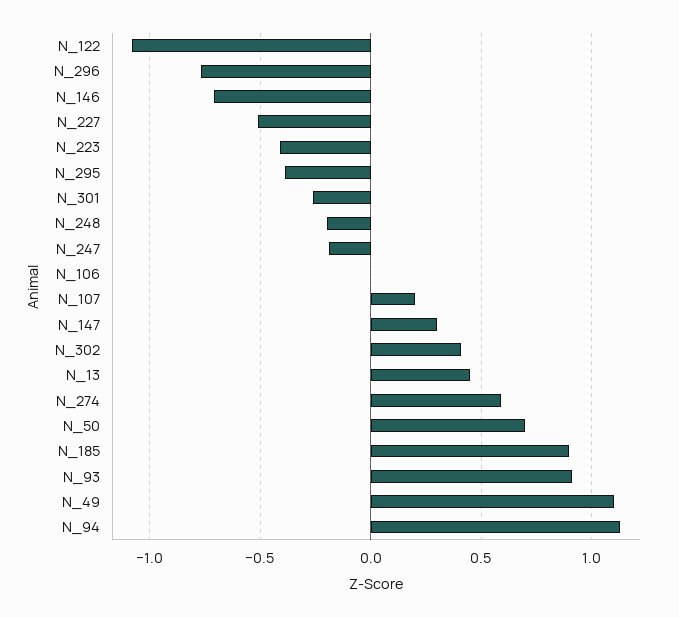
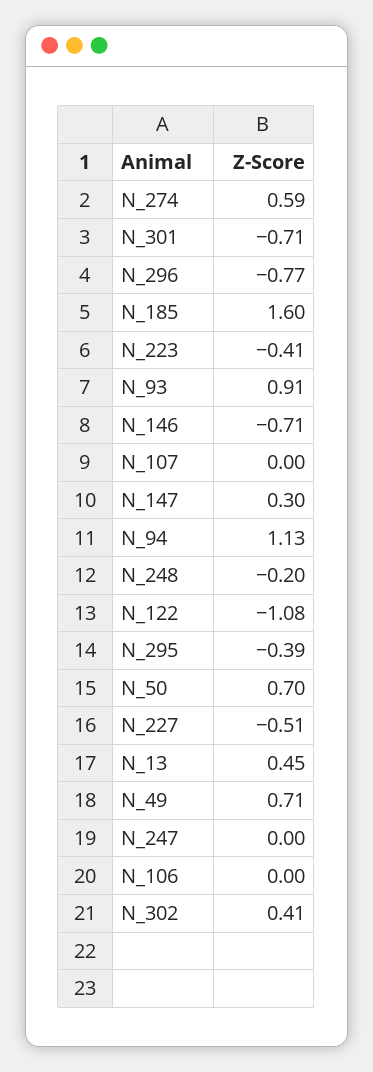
N_301: -0.25 -> -0.71
N_247: -0.2 -> 0
N_107: 0.2 -> 0
N_185: 0.9 -> 1.6
N_49: 1.1 -> 0.71

